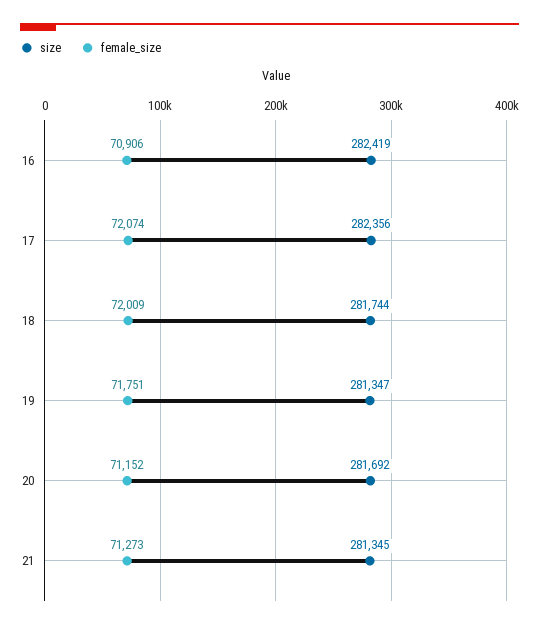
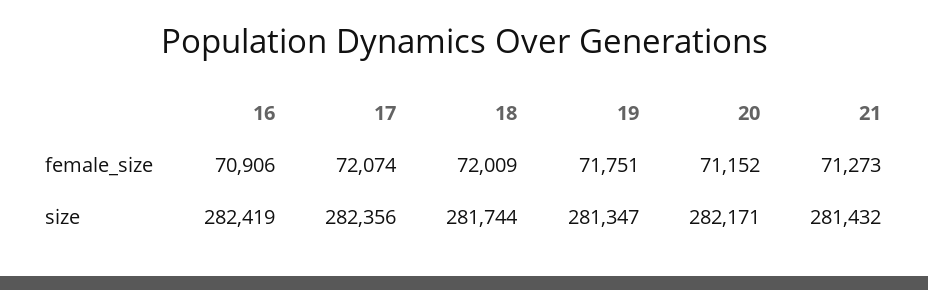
size, 20: 281692 -> 282171
size, 21: 281345 -> 281432

